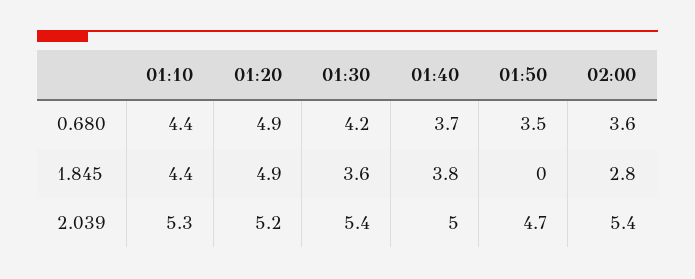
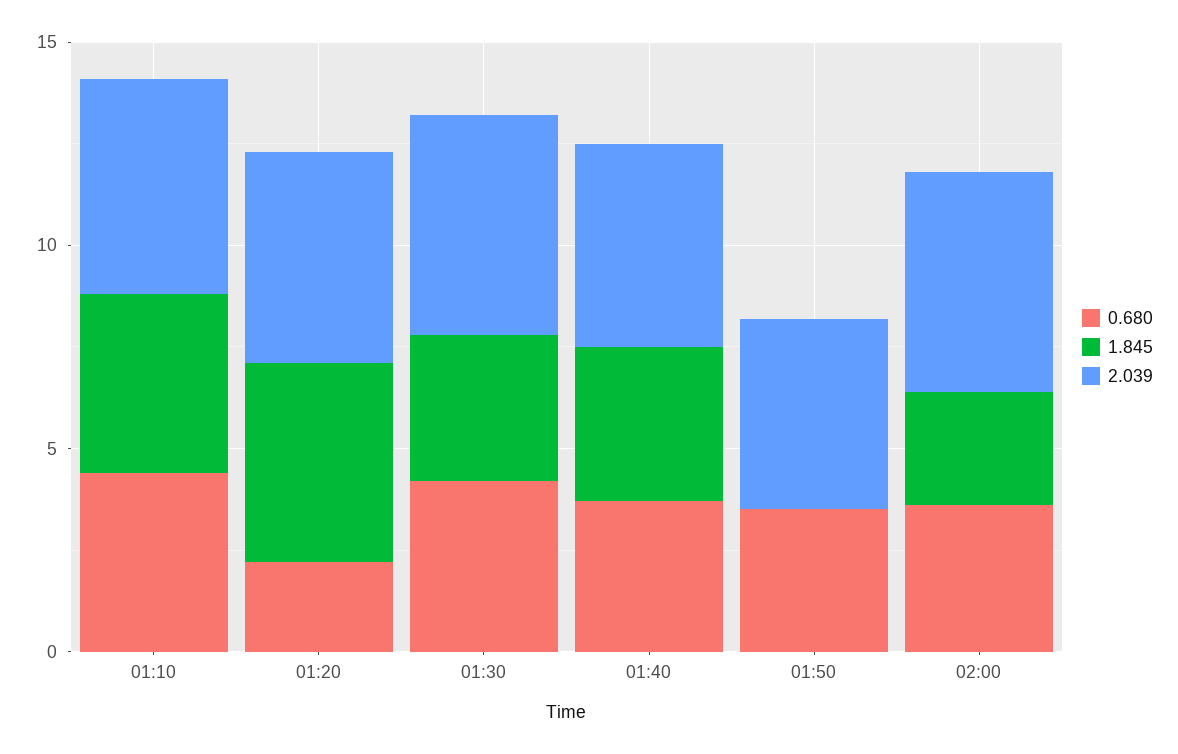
0.680, 01:20: 4.9 -> 2

